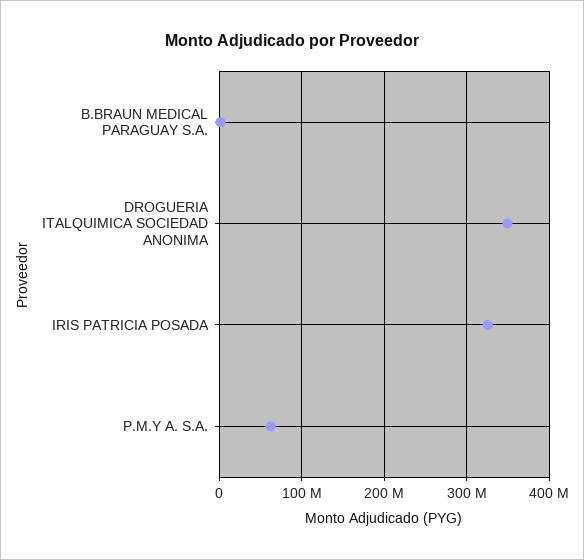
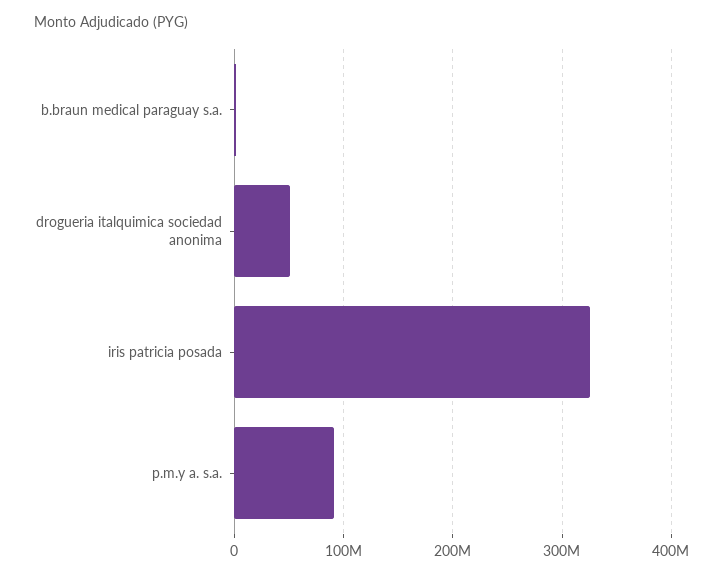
DROGUERIA ITALQUIMICA SOCIEDAD ANONIMA: 350000000 -> 50000000
P.M.Y A. S.A.: 60000000 -> 90000000

